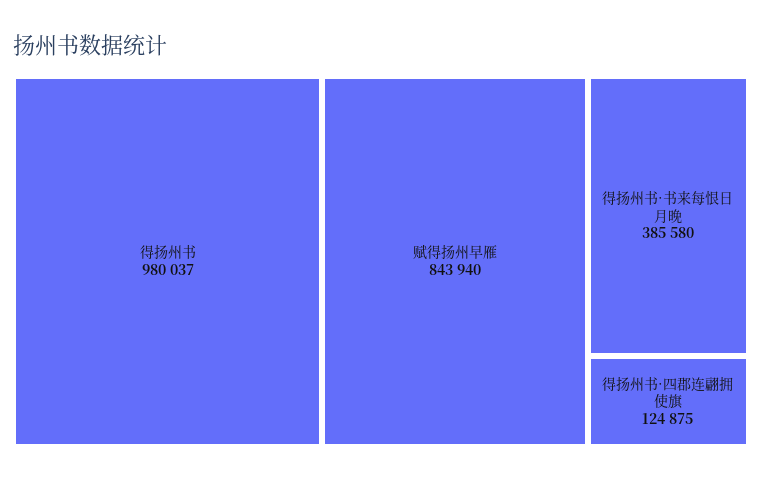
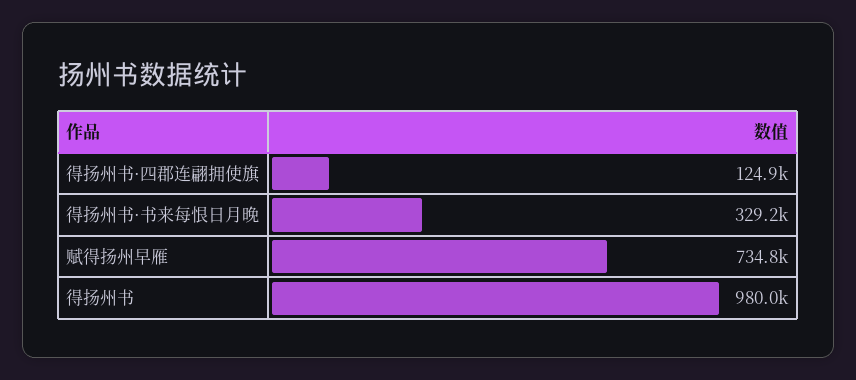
赋得扬州早雁: 843940 -> 734800
得扬州书·书来每恨日月晚: 385580 -> 329200

